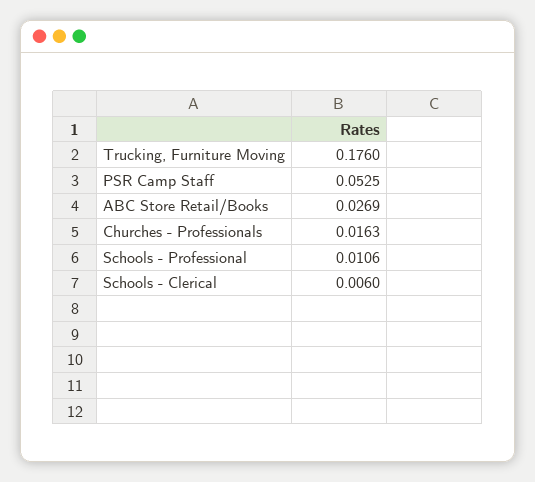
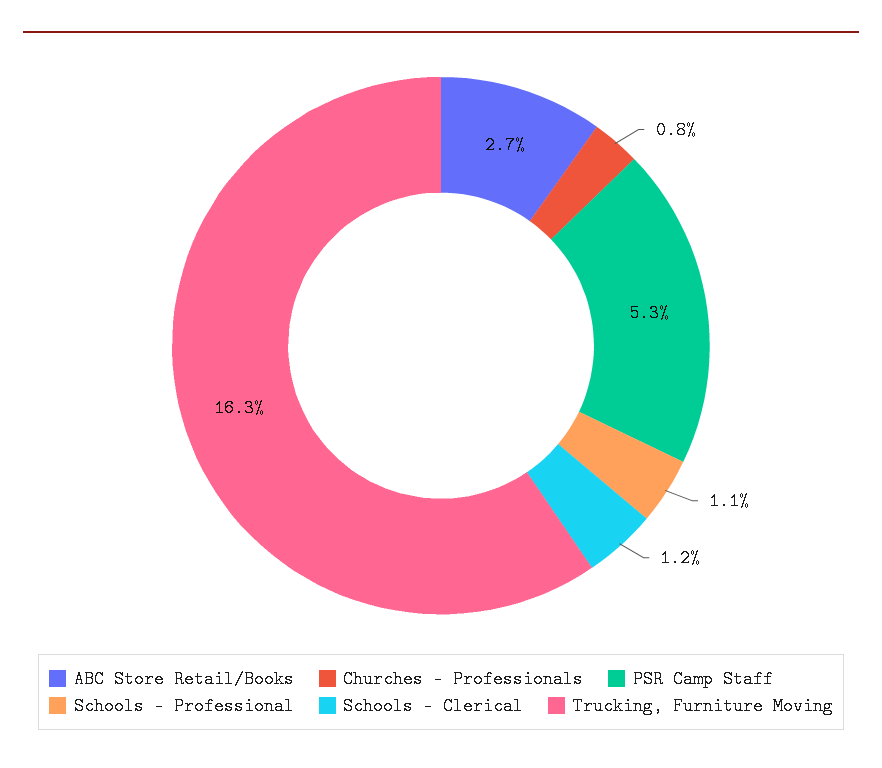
Trucking, Furniture Moving: 0.176 -> 0.163
Churches - Professionals: 0.0163 -> 0.008
Schools - Clerical: 0.006 -> 0.012

